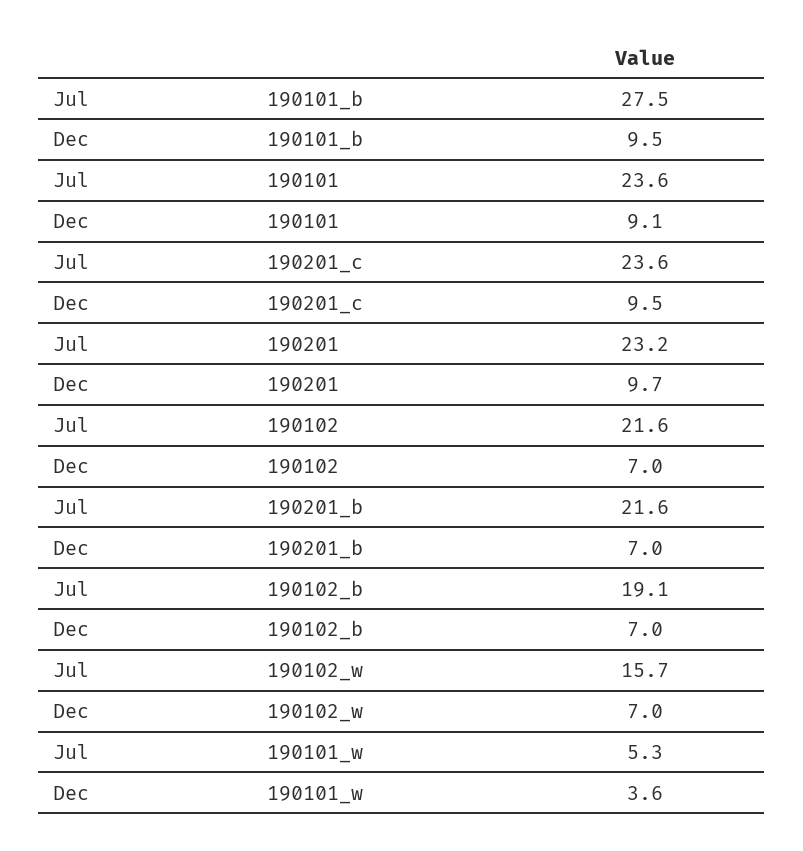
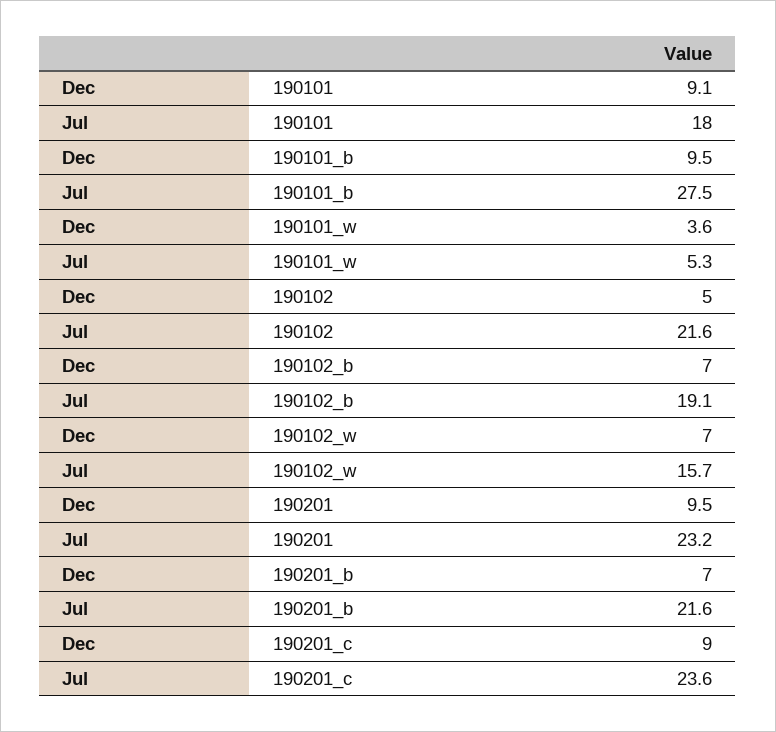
Jul, 190101: 23.6 -> 18
Dec, 190201_c: 9.5 -> 9
Dec, 190201: 9.7 -> 9.5
Dec, 190102: 7 -> 5

